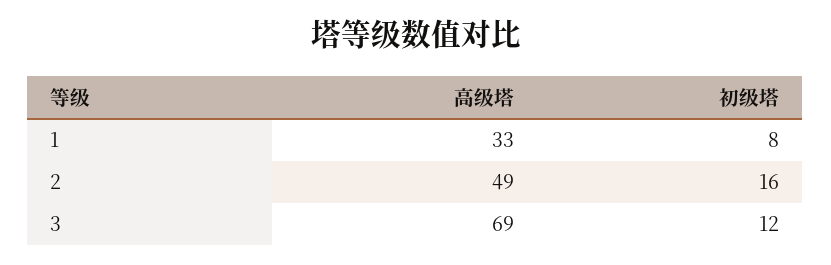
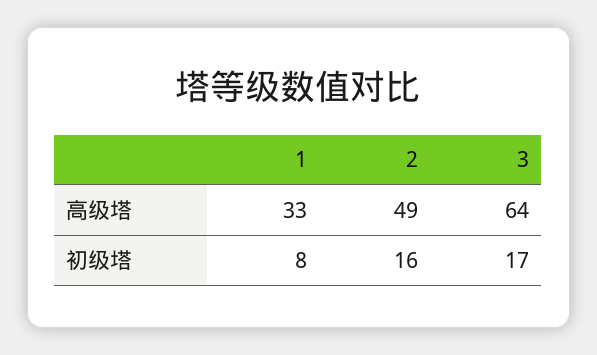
高级塔, 3: 69 -> 64
初级塔, 3: 12 -> 17

